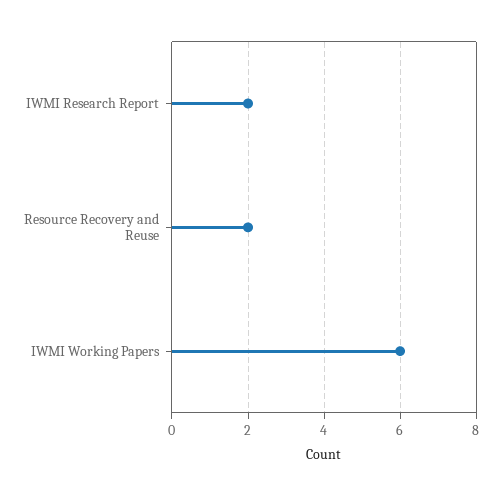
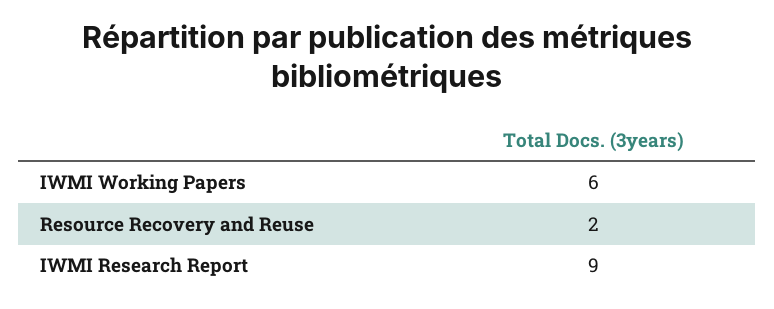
IWMI Research Report: 2 -> 9

